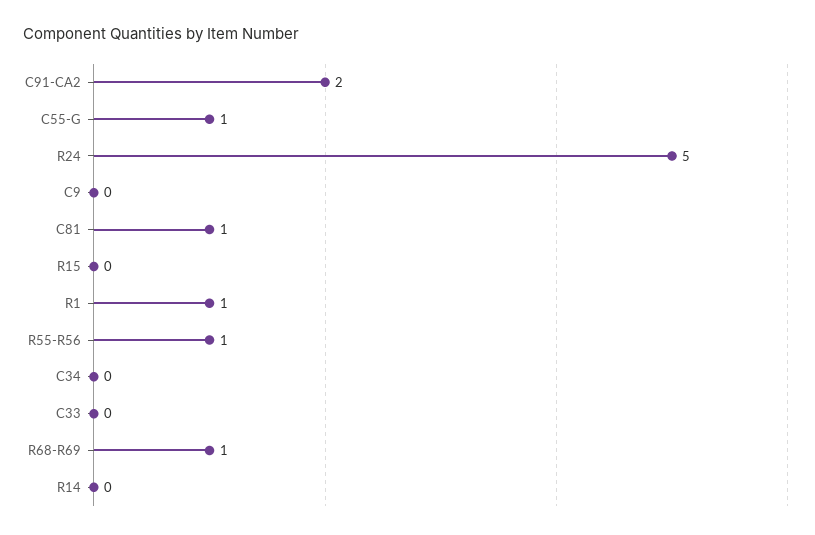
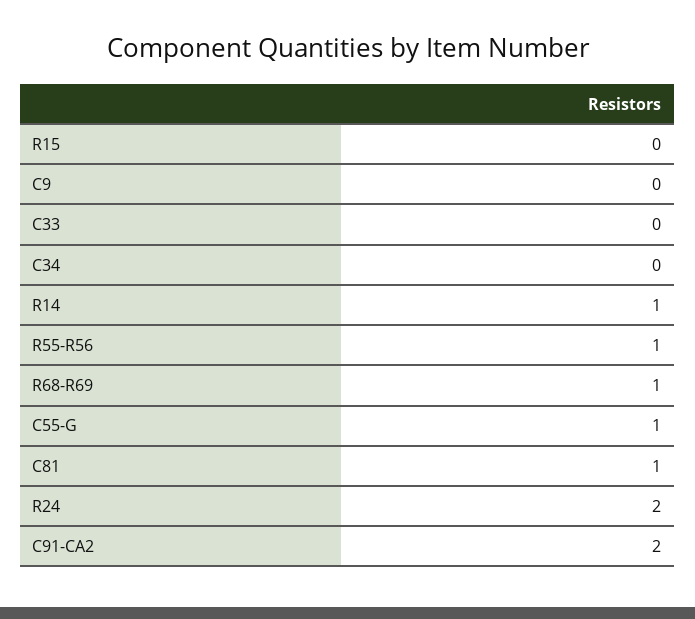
R24: 5 -> 2
R1: 1 -> none
R14: 0 -> 1

